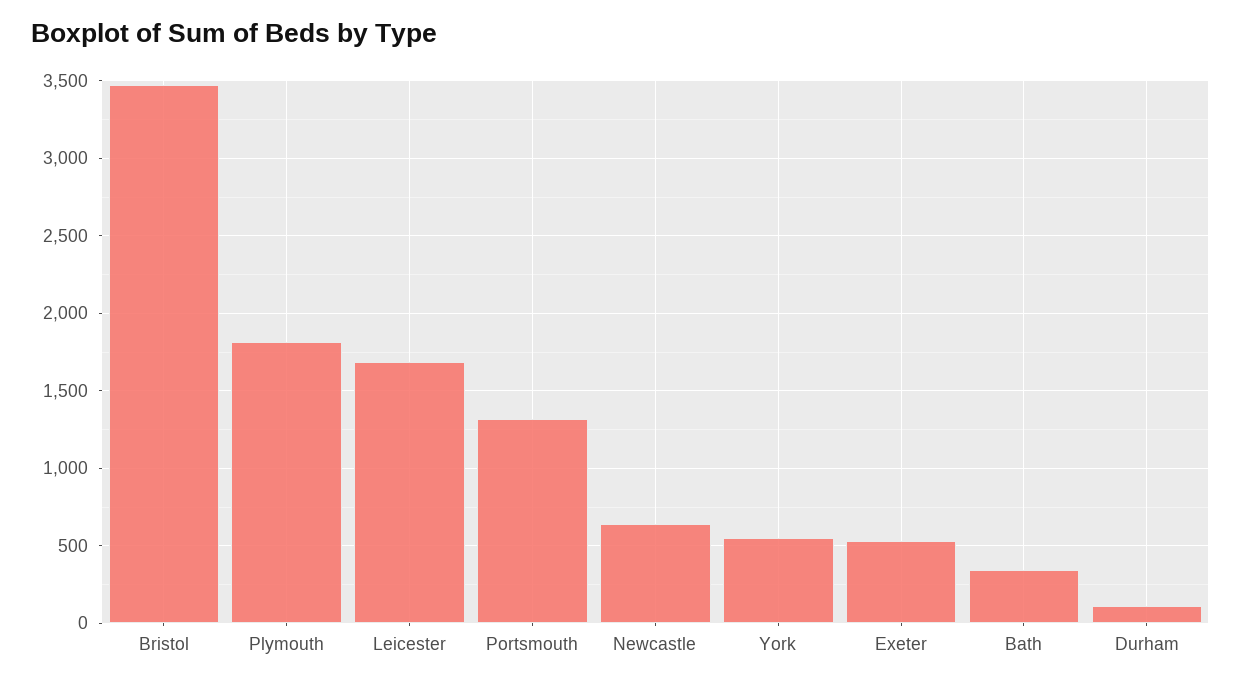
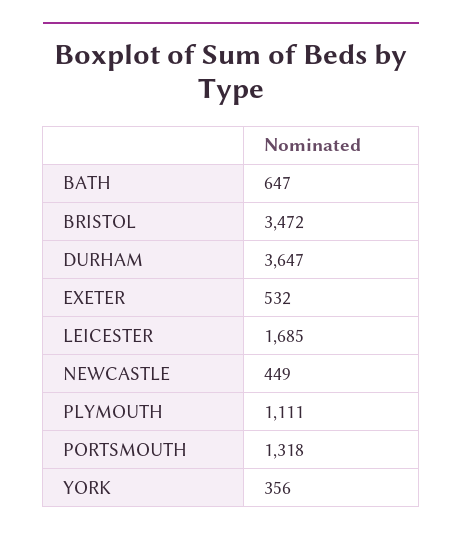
Plymouth: 1800 -> 1111
Newcastle: 650 -> 449
York: 550 -> 356
Bath: 350 -> 647
Durham: 100 -> 3647

